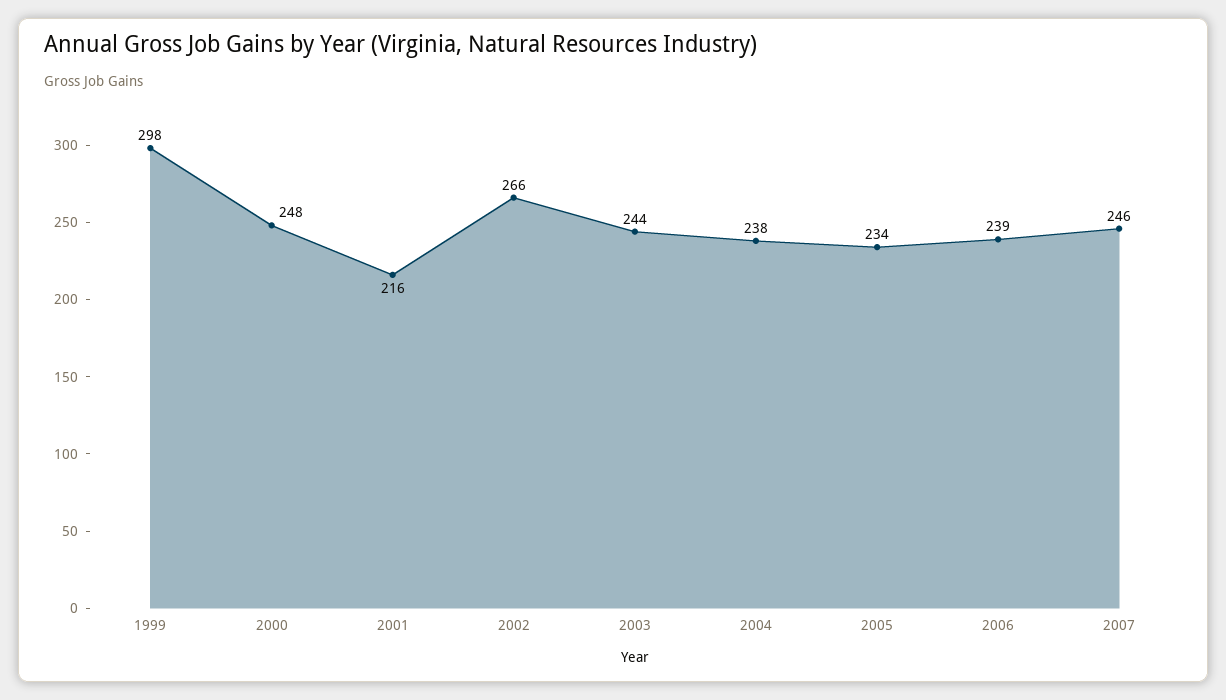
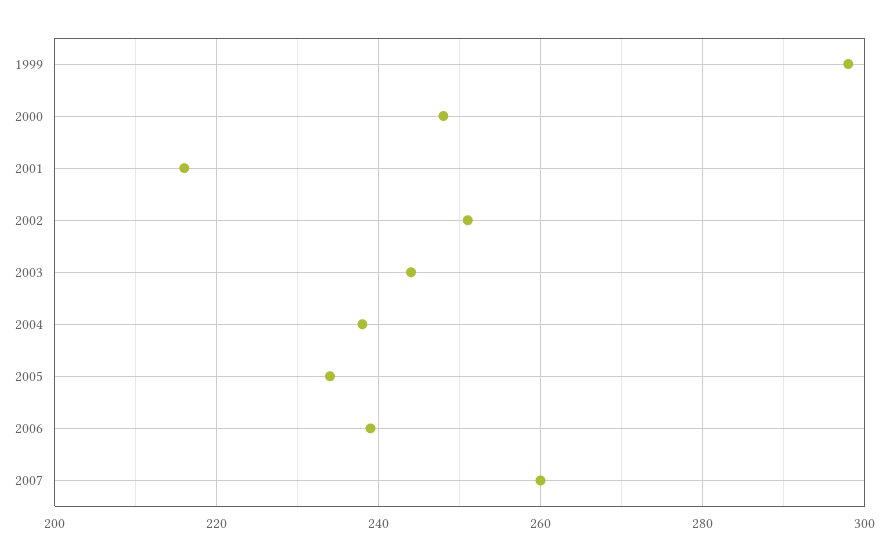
2002: 266 -> 250
2007: 246 -> 260

